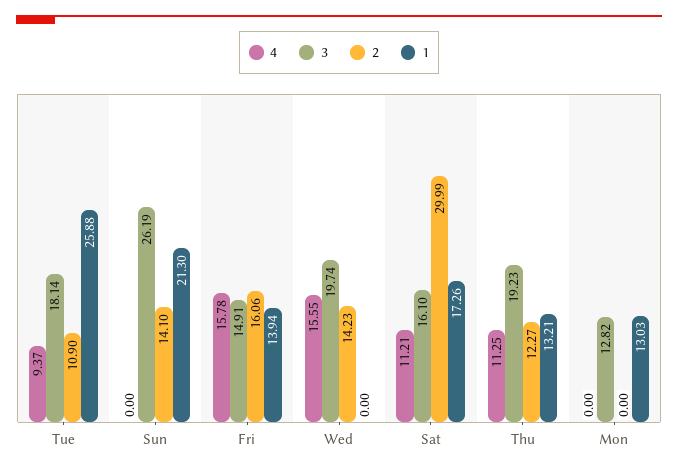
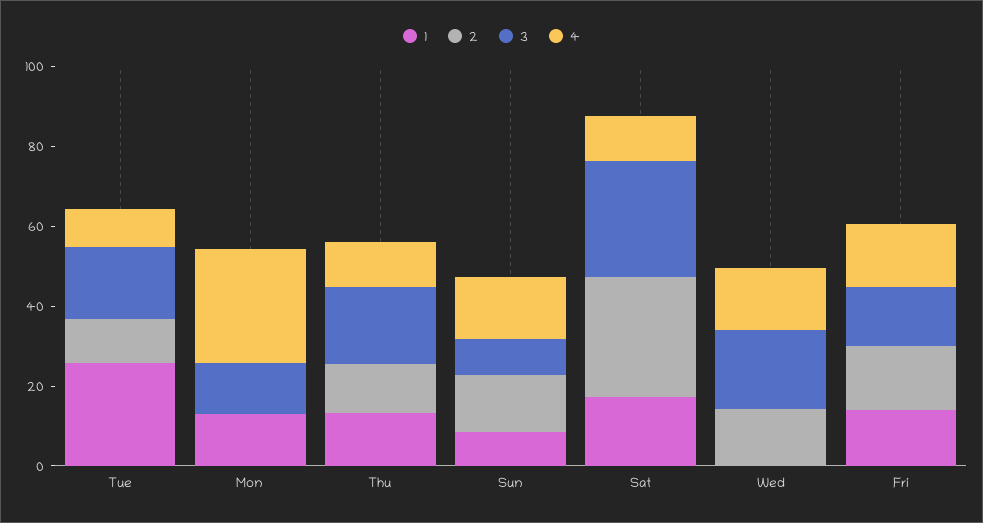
4, Sun: 0 -> 15
3, Sun: 26.19 -> 10
1, Sun: 21.3 -> 10
3, Sat: 16.1 -> 30
4, Mon: 0 -> 30

